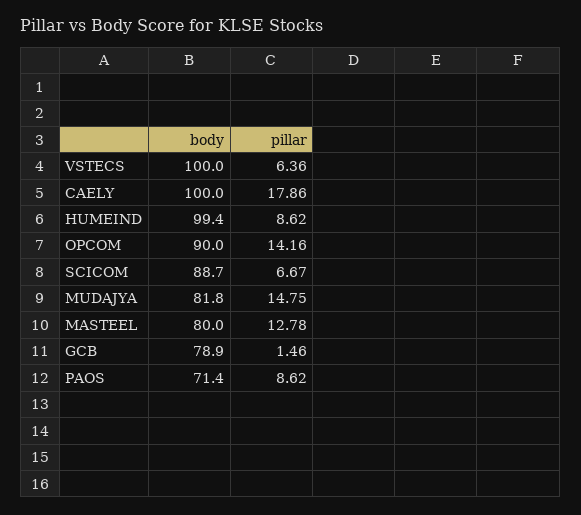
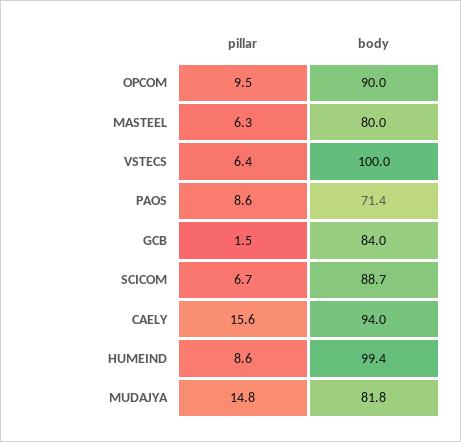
body, CAELY: 100 -> 94
pillar, CAELY: 17.86 -> 15.6
pillar, OPCOM: 14.16 -> 9.5
pillar, MASTEEL: 12.78 -> 6.3
body, GCB: 78.9 -> 84

